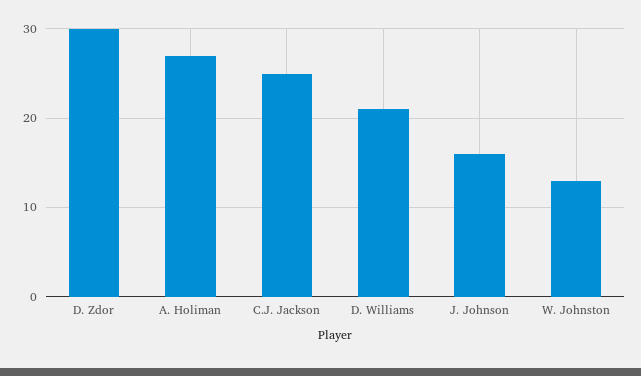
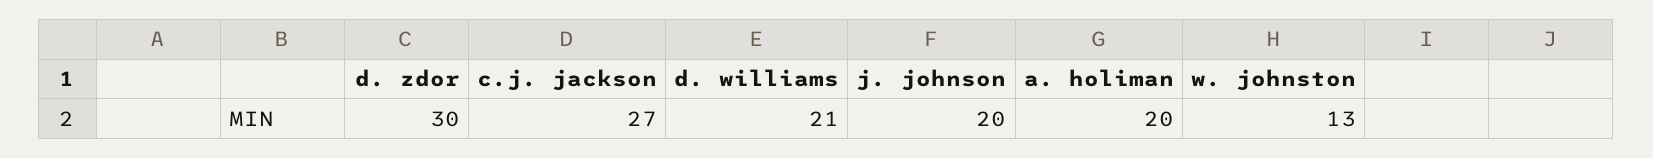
A. Holiman: 27 -> 20
C.J. Jackson: 25 -> 27
J. Johnson: 16 -> 20

